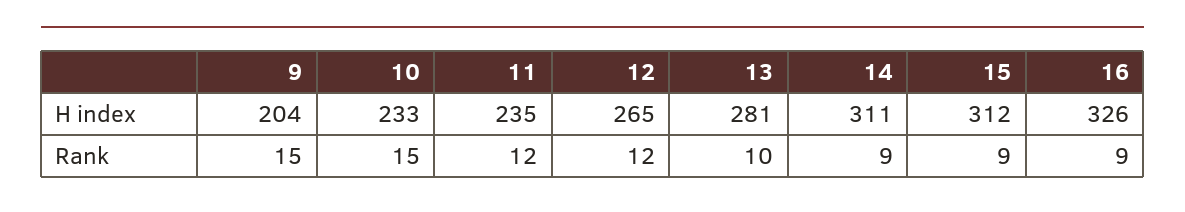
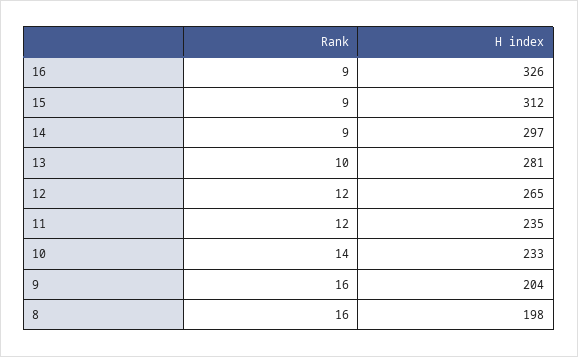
14, H index: 311 -> 297
9, Rank: 15 -> 16
10, Rank: 15 -> 14
8, Rank: none -> 16
8, H index: none -> 198

